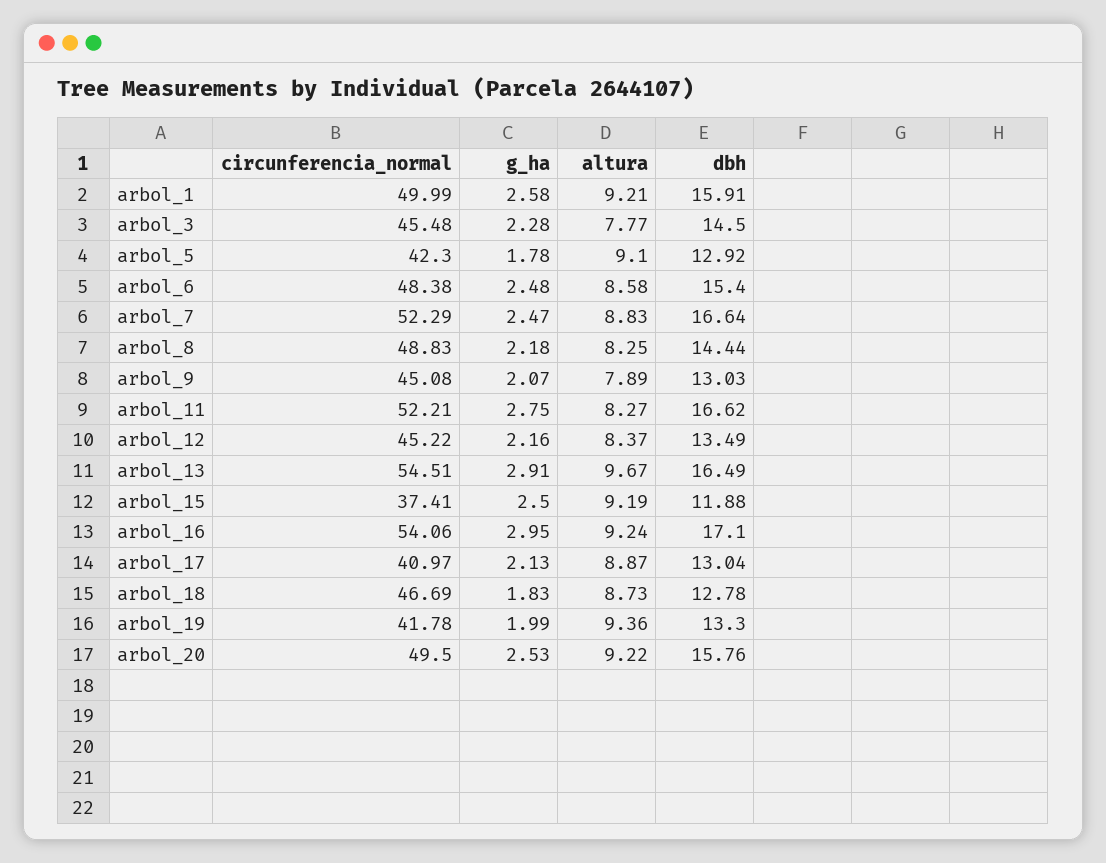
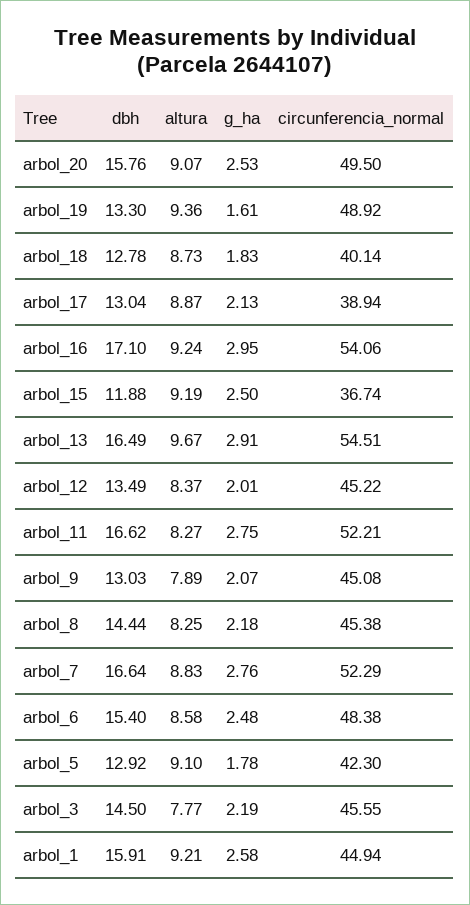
circunferencia_normal, arbol_1: 49.99 -> 44.94
circunferencia_normal, arbol_3: 45.48 -> 45.55
g_ha, arbol_3: 2.28 -> 2.19
g_ha, arbol_7: 2.47 -> 2.76
circunferencia_normal, arbol_8: 48.83 -> 45.38
g_ha, arbol_12: 2.16 -> 2.01
circunferencia_normal, arbol_15: 37.41 -> 36.74
circunferencia_normal, arbol_17: 40.97 -> 38.94
circunferencia_normal, arbol_18: 46.69 -> 40.14
circunferencia_normal, arbol_19: 41.78 -> 48.92
g_ha, arbol_19: 1.99 -> 1.61
altura, arbol_20: 9.22 -> 9.07

